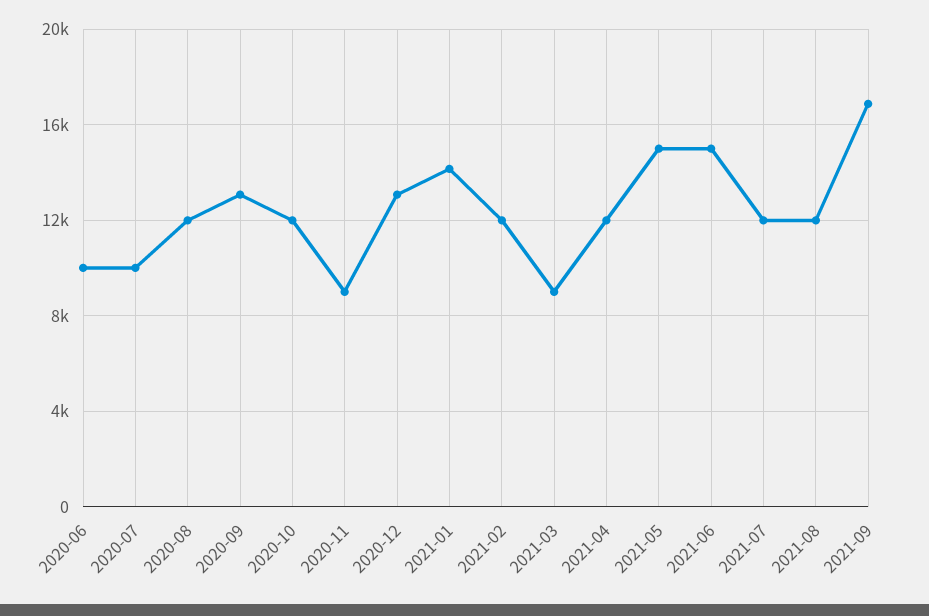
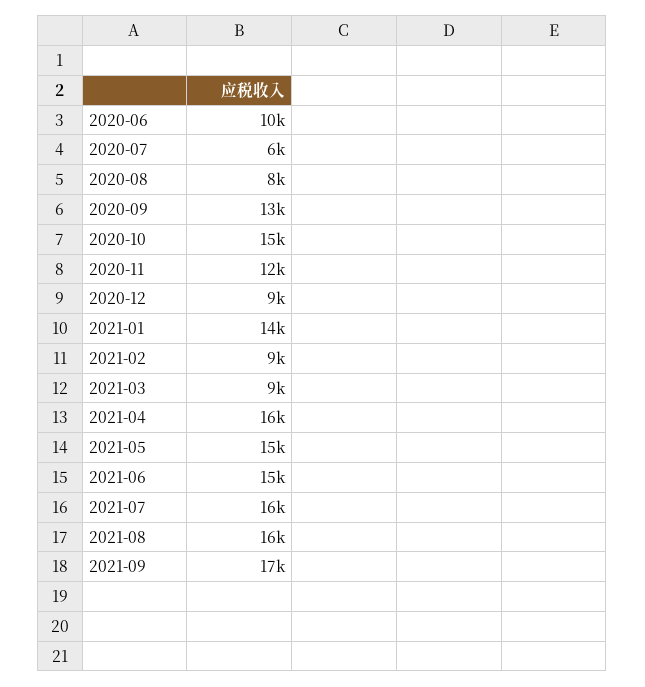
2020-07: 10000 -> 6000
2020-08: 12000 -> 8000
2020-10: 12000 -> 15000
2020-11: 9000 -> 12000
2020-12: 13000 -> 9000
2021-02: 12000 -> 9000
2021-04: 12000 -> 16000
2021-07: 12000 -> 16000
2021-08: 12000 -> 16000

